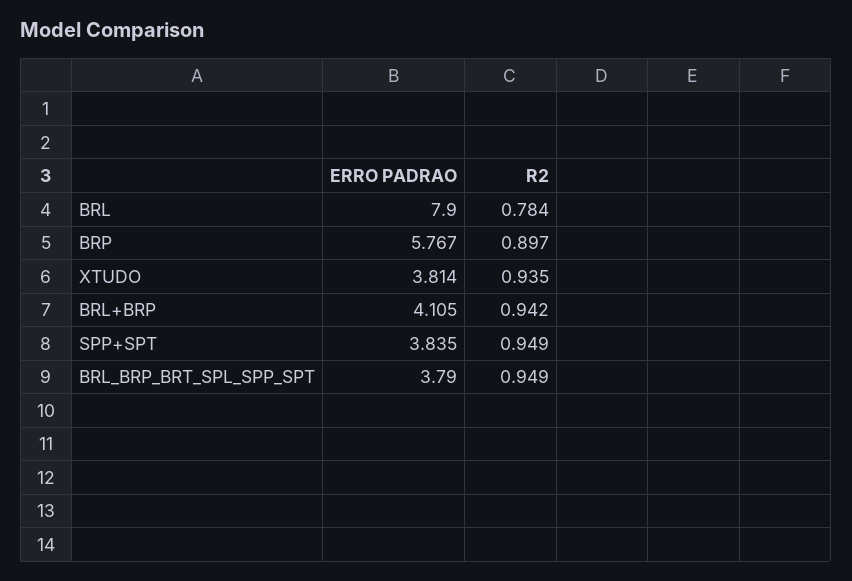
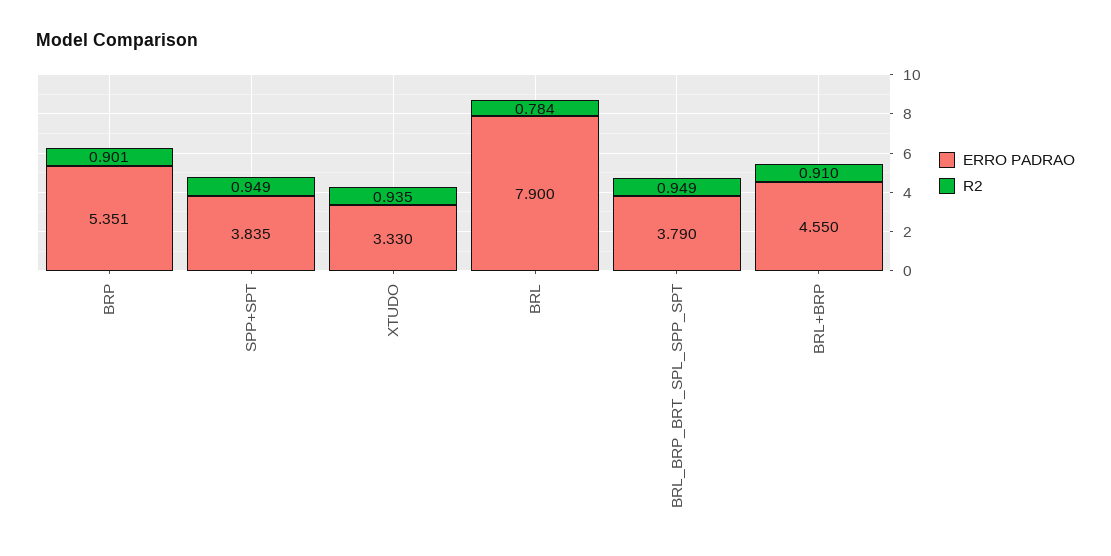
ERRO PADRAO, BRP: 5.767 -> 5.351
R2, BRP: 0.897 -> 0.901
ERRO PADRAO, XTUDO: 3.814 -> 3.33
ERRO PADRAO, BRL+BRP: 4.105 -> 4.55
R2, BRL+BRP: 0.942 -> 0.91

